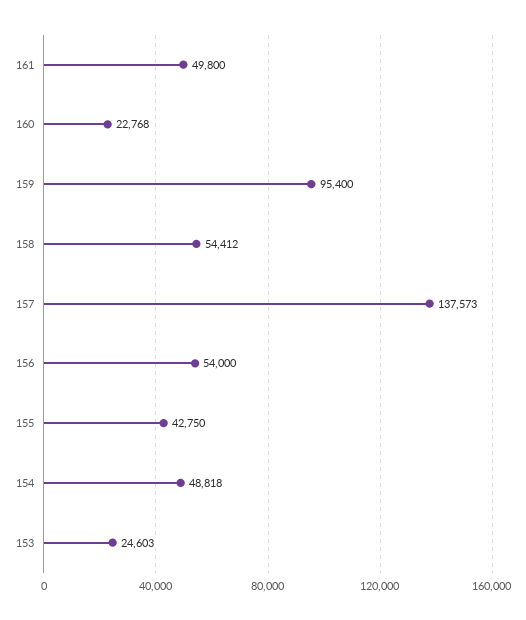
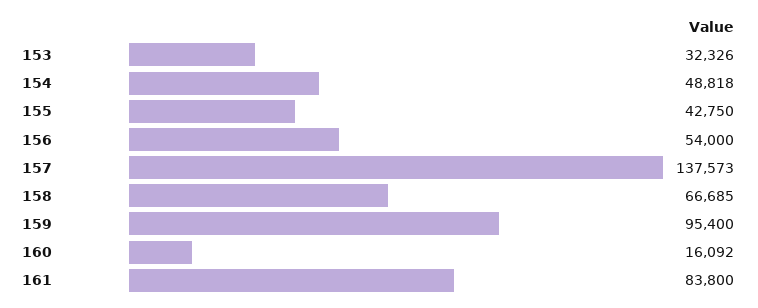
161: 49800 -> 83800
160: 22768 -> 16092
158: 54412 -> 66685
153: 24603 -> 32326

